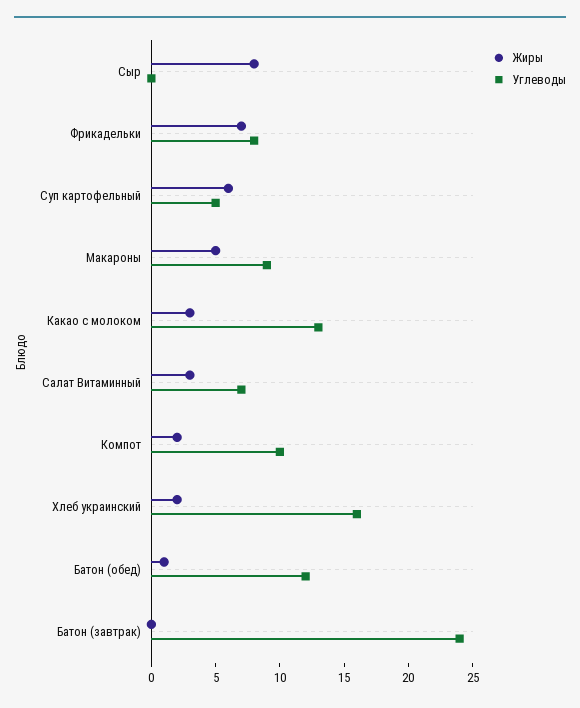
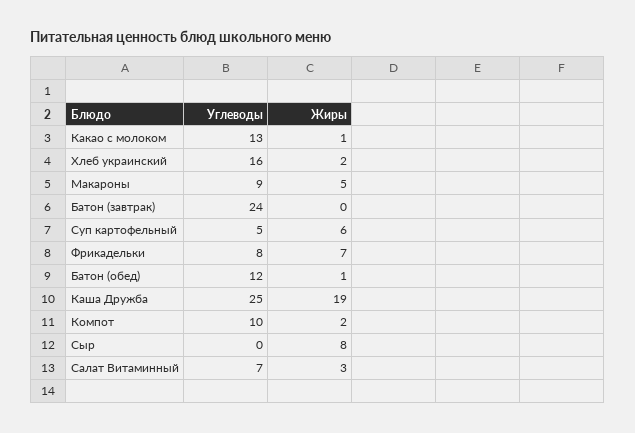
Жиры, Какао с молоком: 3 -> 1
Углеводы, Каша Дружба: none -> 25
Жиры, Каша Дружба: none -> 19

